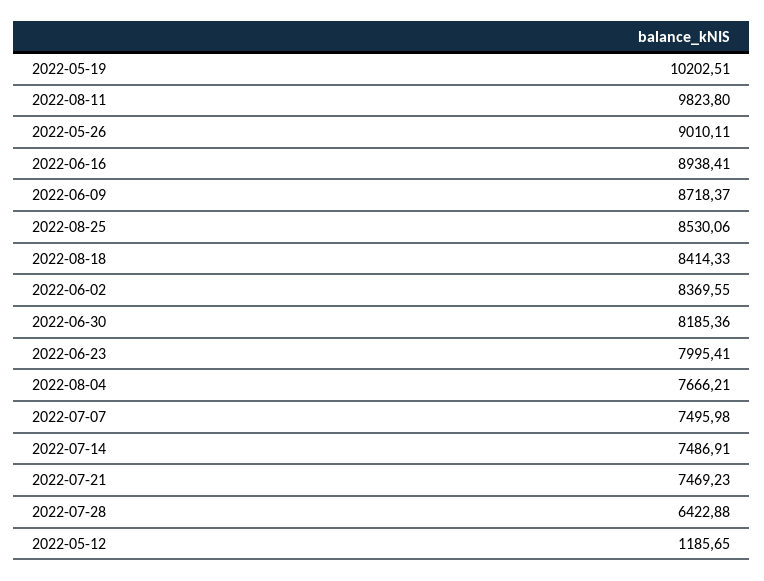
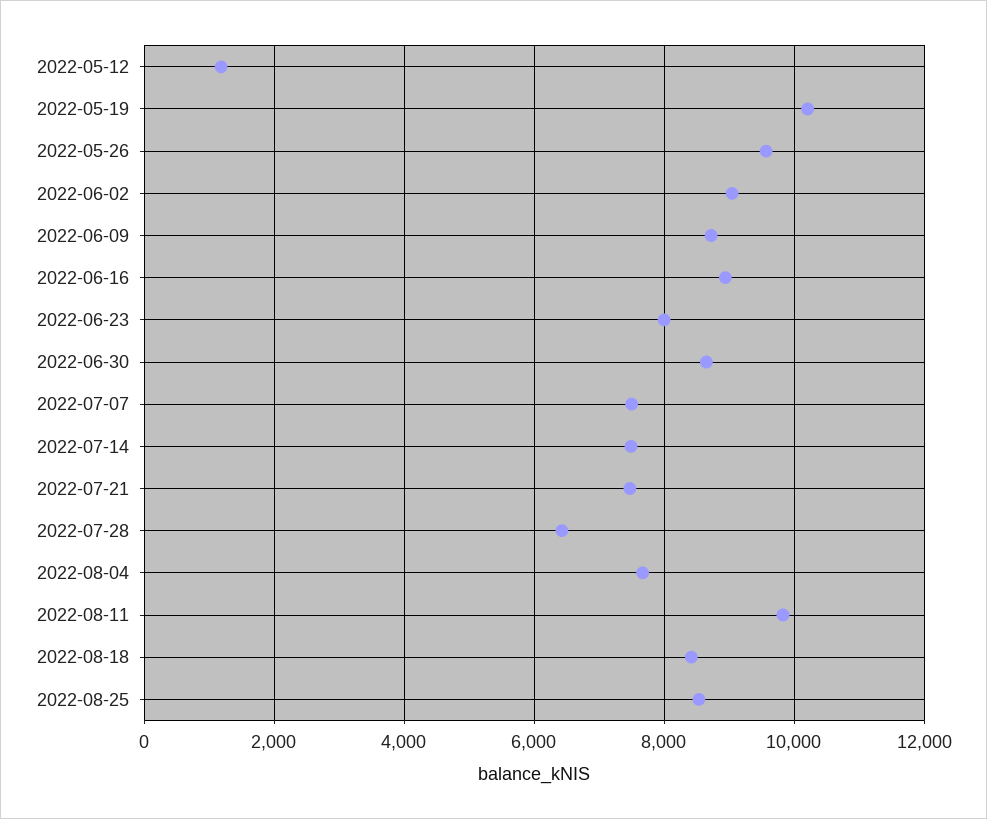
2022-05-26: 9010.11 -> 9600
2022-06-02: 8369.55 -> 9000
2022-06-30: 8185.36 -> 8600

